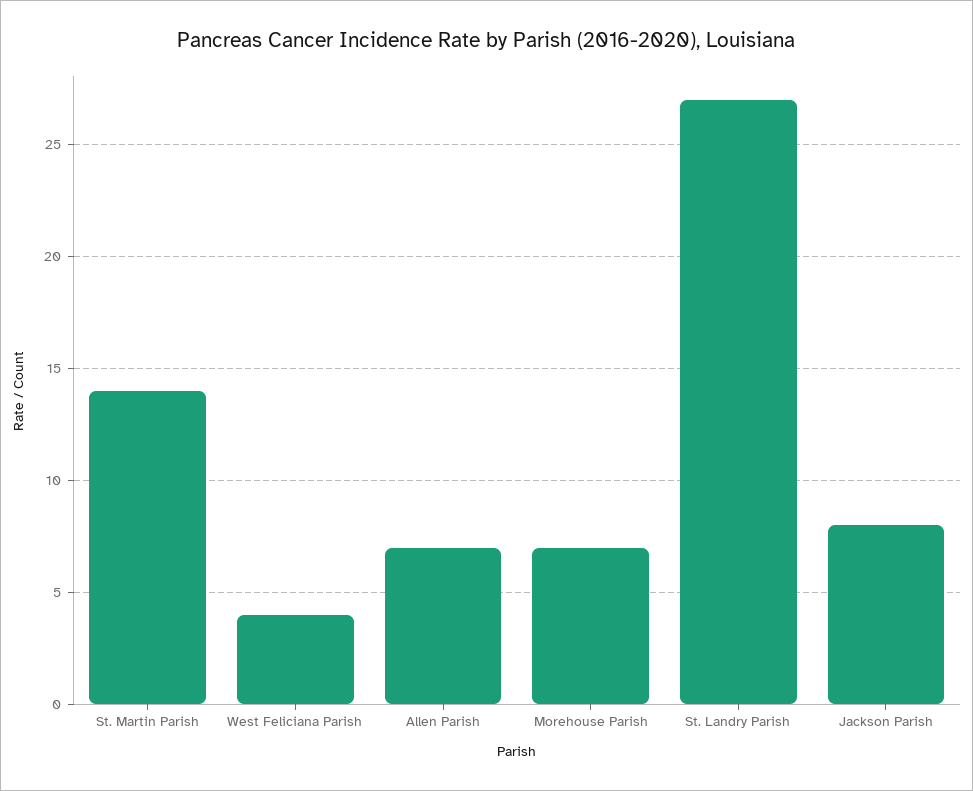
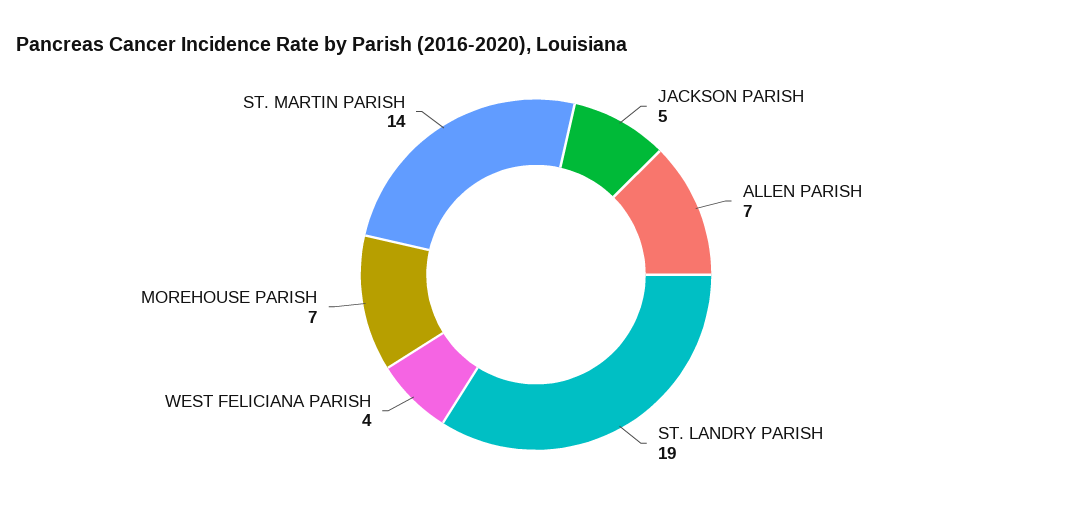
St. Landry Parish: 27 -> 19
Jackson Parish: 8 -> 5

